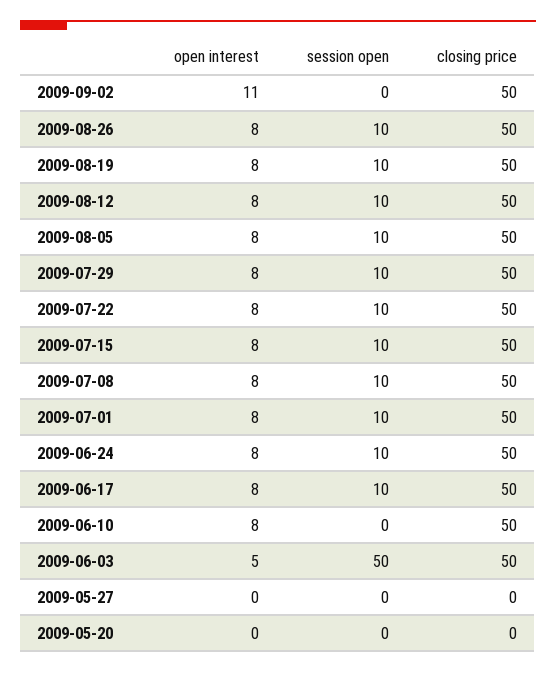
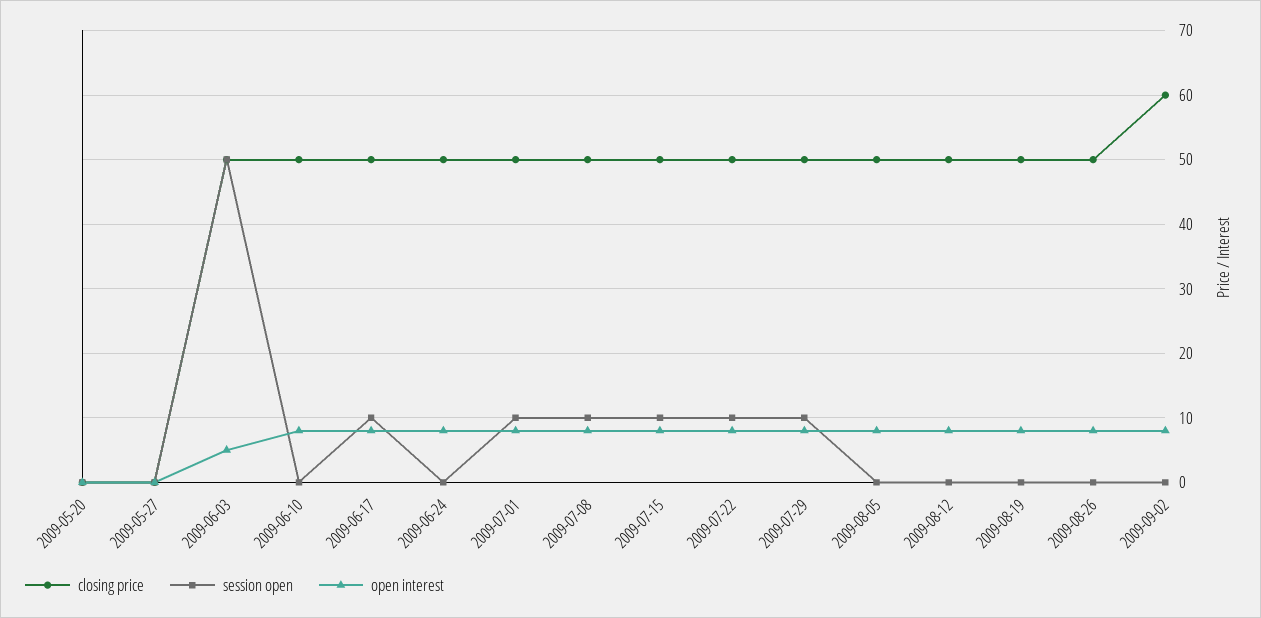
open interest, 2009-09-02: 11 -> 8
closing price, 2009-09-02: 50 -> 60
session open, 2009-08-26: 10 -> 0
session open, 2009-08-19: 10 -> 0
session open, 2009-08-12: 10 -> 0
session open, 2009-08-05: 10 -> 0
session open, 2009-06-24: 10 -> 0

